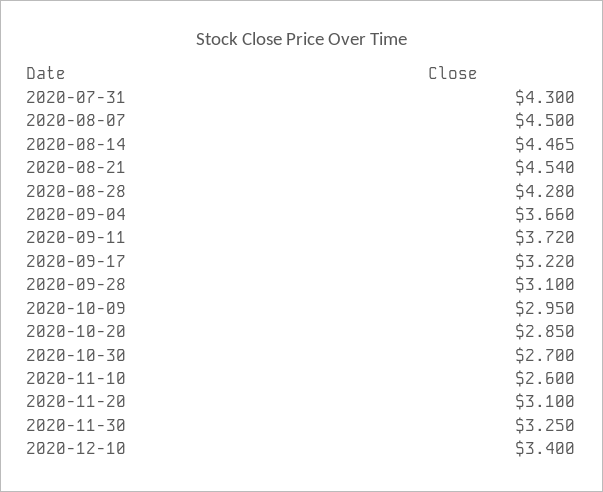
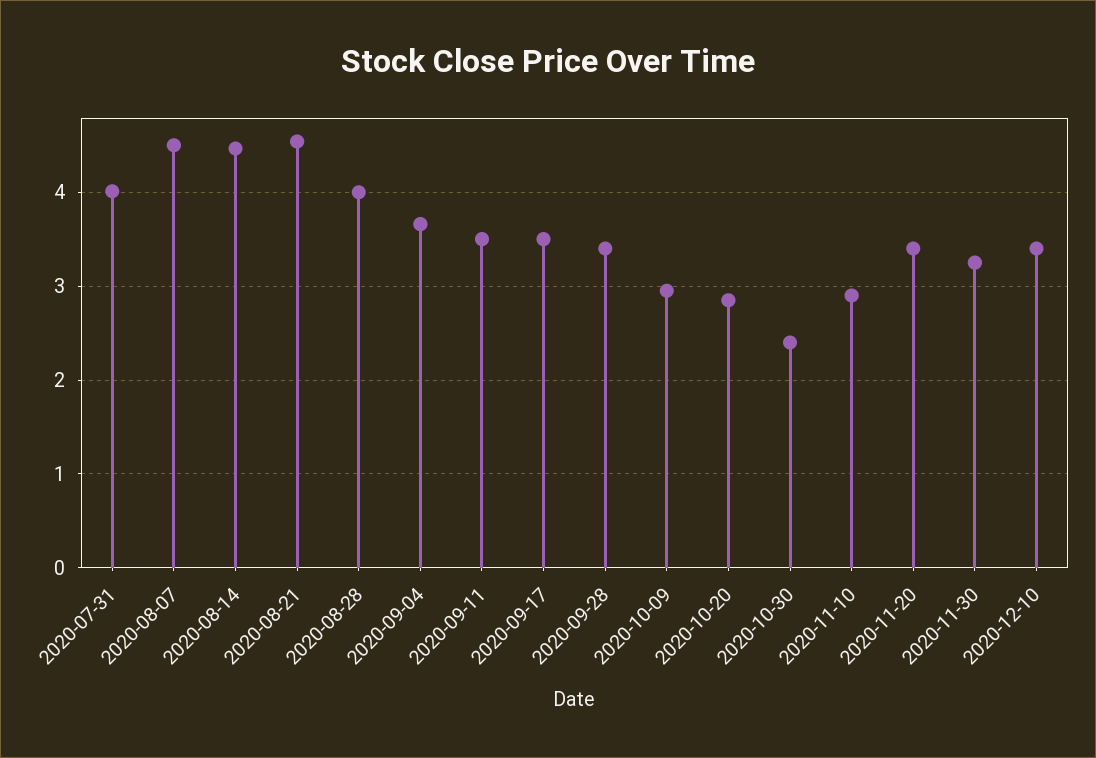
2020-07-31: 4.3 -> 4
2020-08-28: 4.28 -> 4
2020-09-11: 3.72 -> 3.5
2020-09-17: 3.22 -> 3.5
2020-09-28: 3.1 -> 3.4
2020-10-30: 2.7 -> 2.4
2020-11-10: 2.6 -> 2.9
2020-11-20: 3.1 -> 3.4

